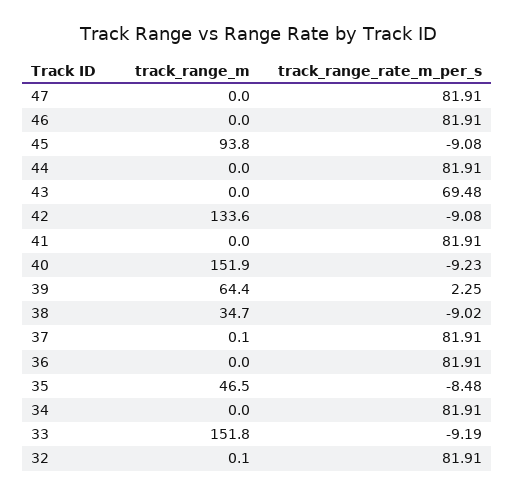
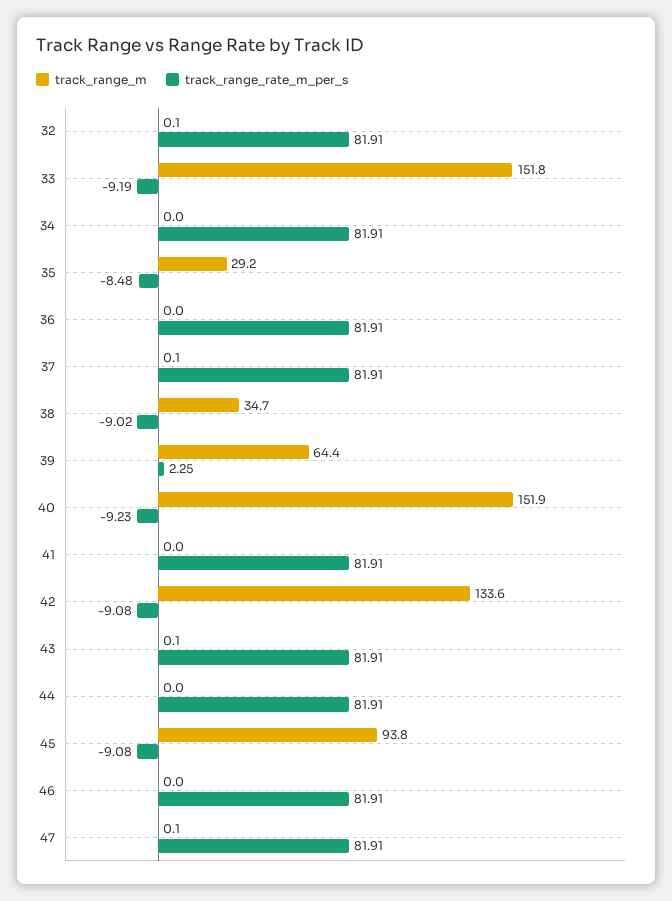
track_range_m, 47: 0 -> 0.1
track_range_m, 43: 0 -> 0.1
track_range_rate_m_per_s, 43: 69.48 -> 81.91
track_range_m, 35: 46.5 -> 29.2

